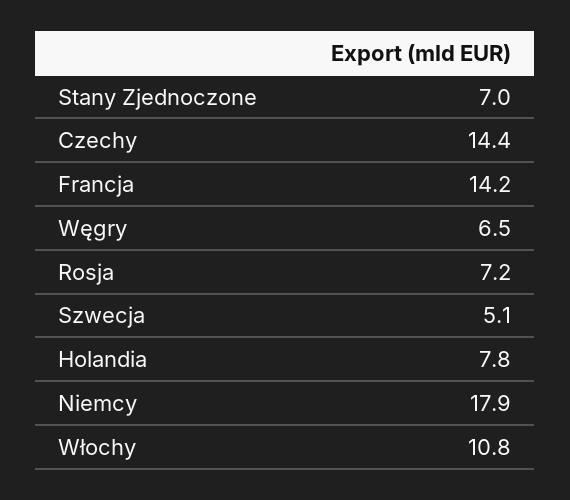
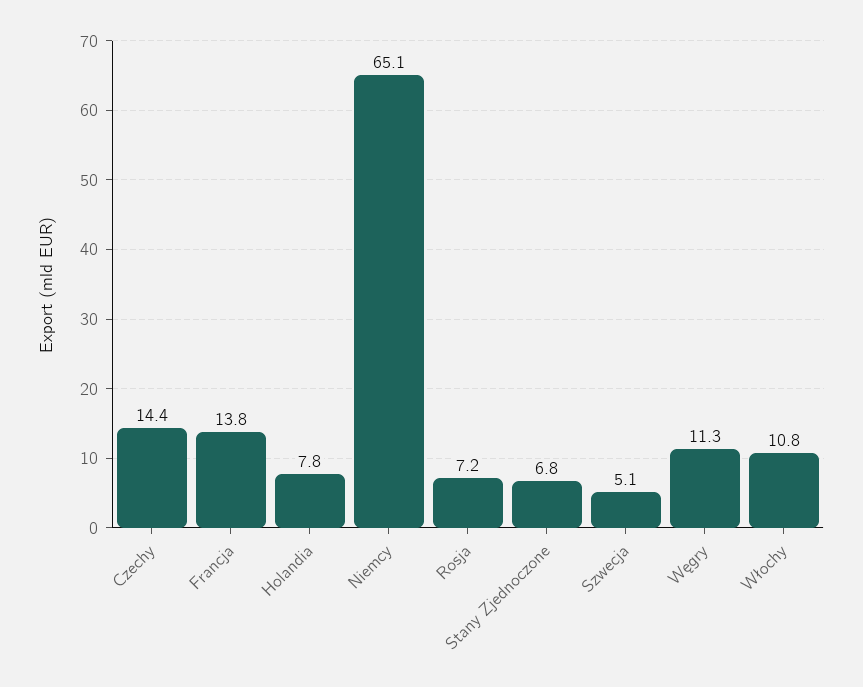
Stany Zjednoczone: 7 -> 6.8
Francja: 14.2 -> 13.8
Węgry: 6.5 -> 11.3
Niemcy: 17.9 -> 65.1

